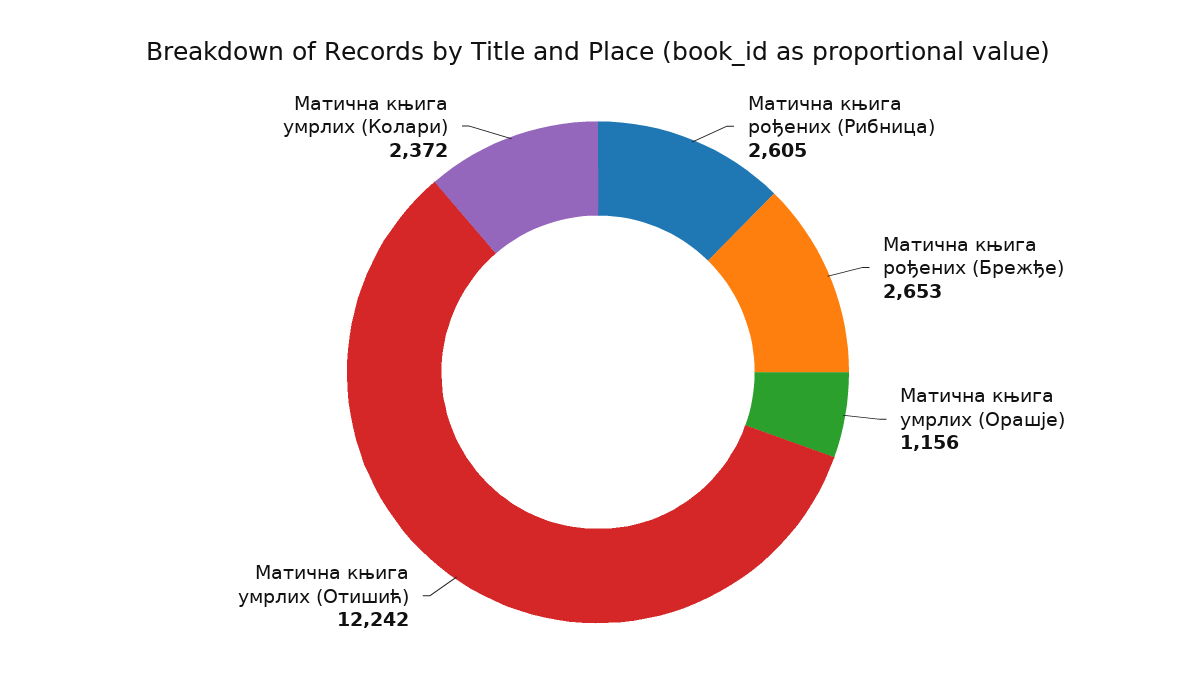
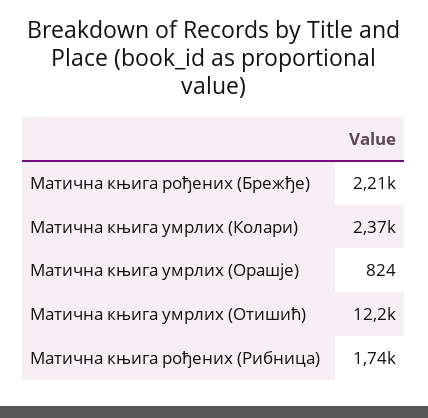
Матична књига рођених (Рибница): 2605 -> 1740
Матична књига рођених (Брежђе): 2653 -> 2210
Матична књига умрлих (Орашје): 1156 -> 824

